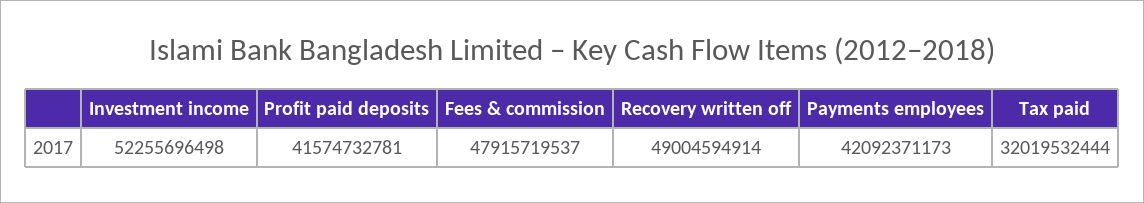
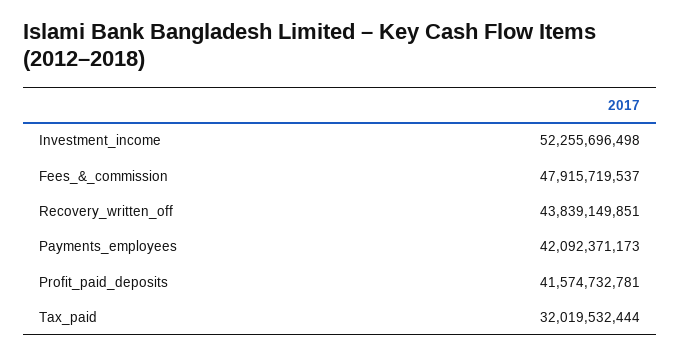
Recovery written off: 49004594914 -> 43839149851

